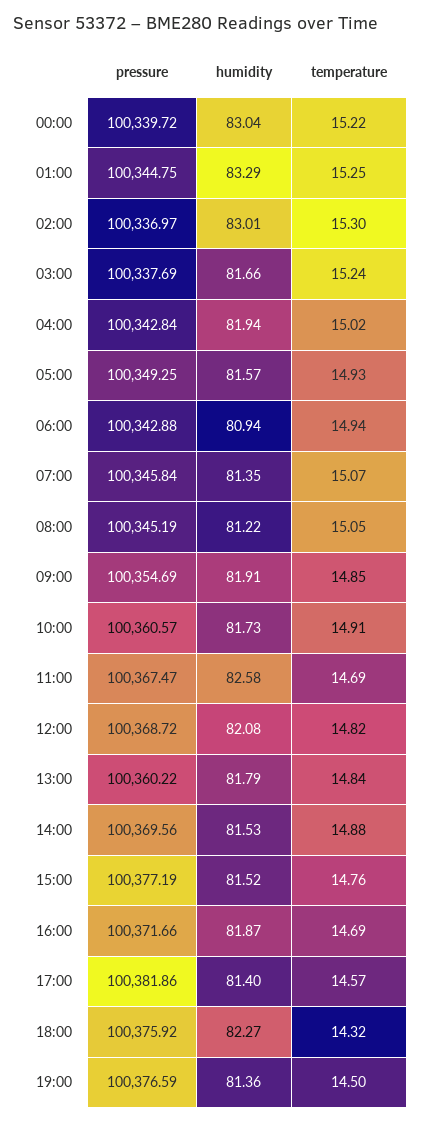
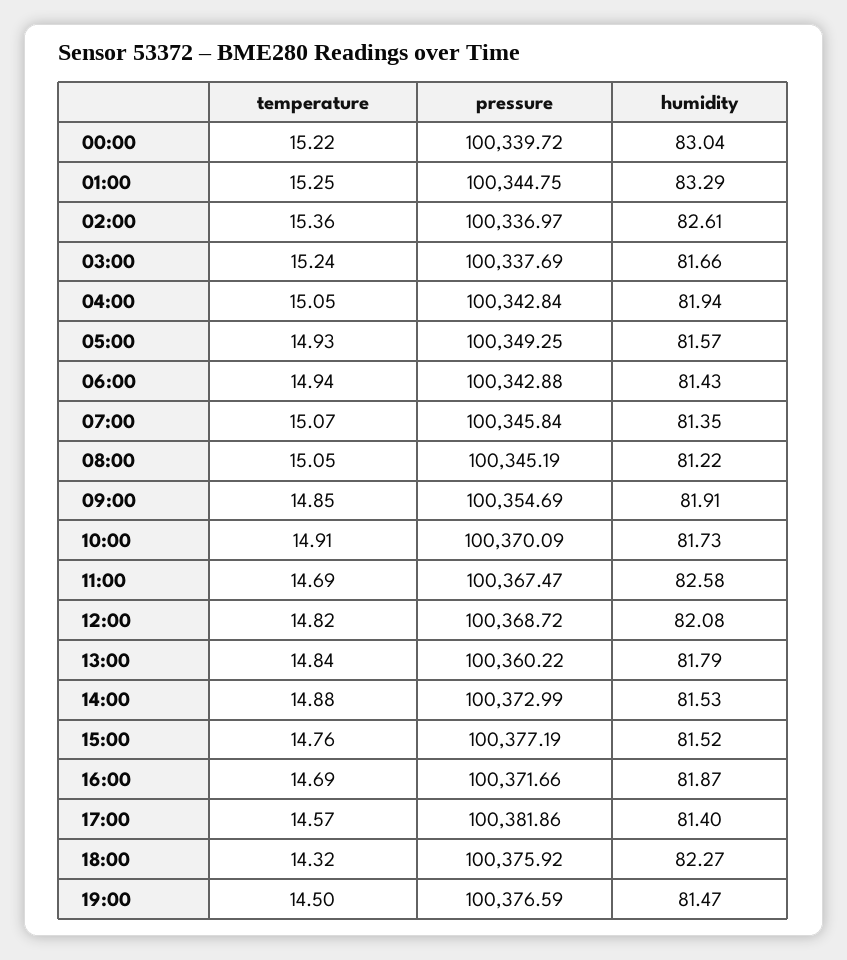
humidity, 02:00: 83.01 -> 82.61
temperature, 02:00: 15.3 -> 15.36
temperature, 04:00: 15.02 -> 15.05
humidity, 06:00: 80.94 -> 81.43
pressure, 10:00: 100360.57 -> 100370.09
pressure, 14:00: 100369.56 -> 100372.99
humidity, 19:00: 81.36 -> 81.47

